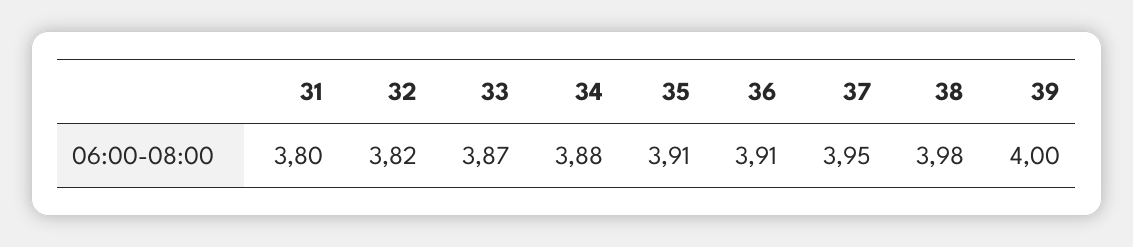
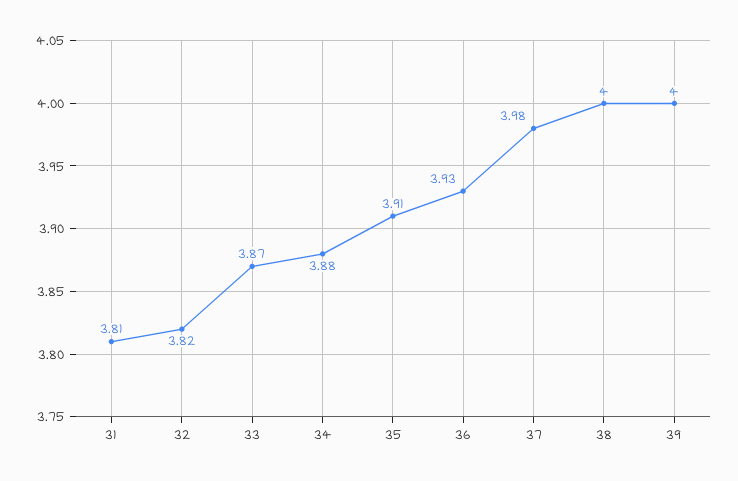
31: 3.8 -> 3.81
36: 3.91 -> 3.93
37: 3.95 -> 3.98
38: 3.98 -> 4

